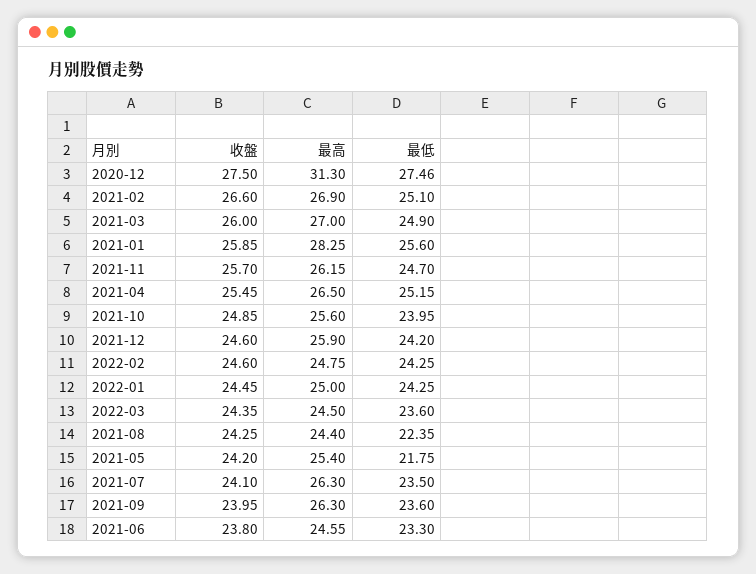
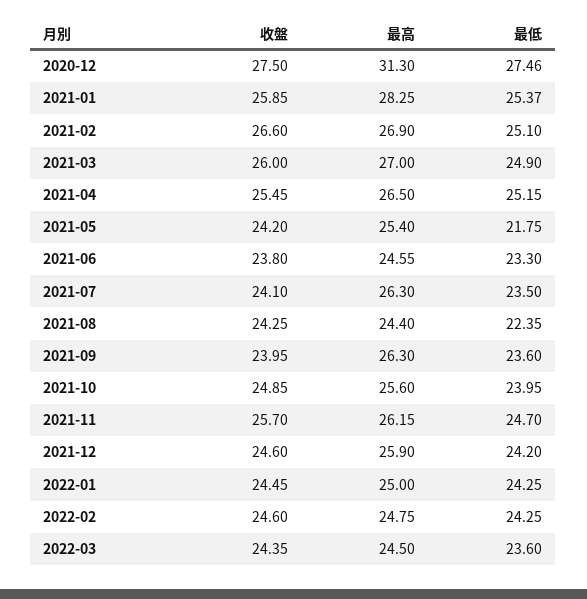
最低, 2021-01: 25.6 -> 25.37

